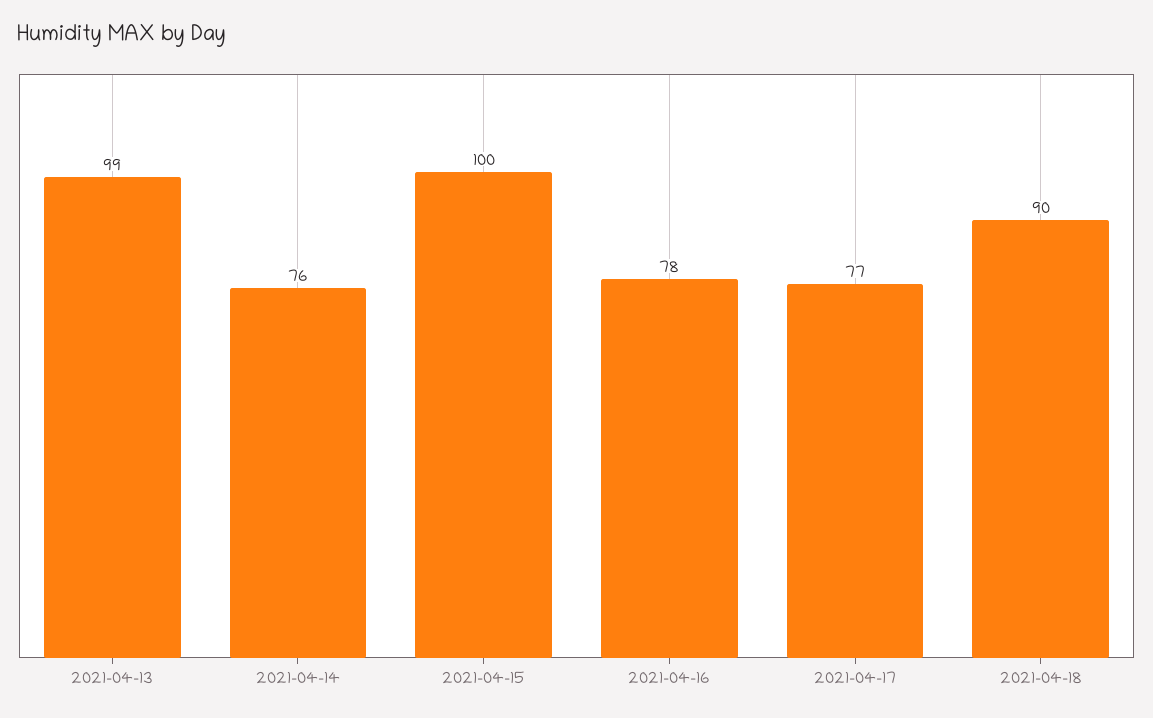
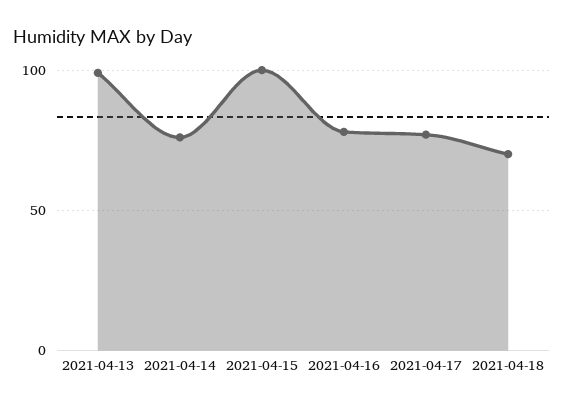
2021-04-18: 90 -> 70

